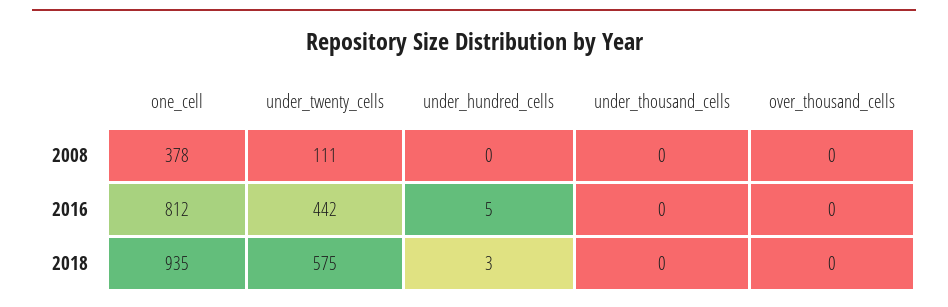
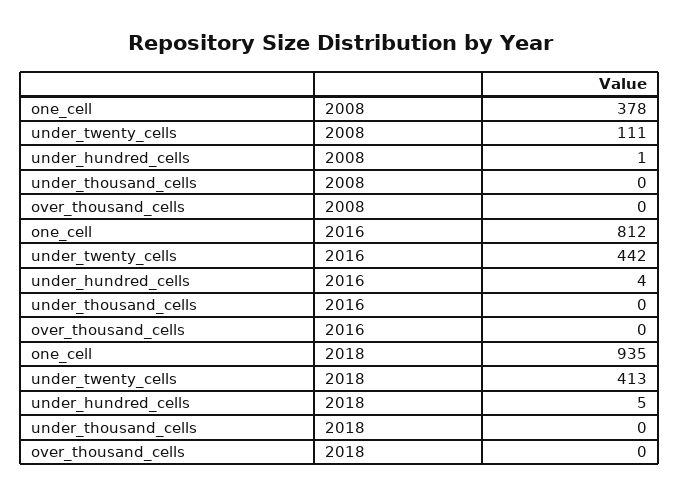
under_hundred_cells, 2008: 0 -> 1
under_hundred_cells, 2016: 5 -> 4
under_twenty_cells, 2018: 575 -> 413
under_hundred_cells, 2018: 3 -> 5

